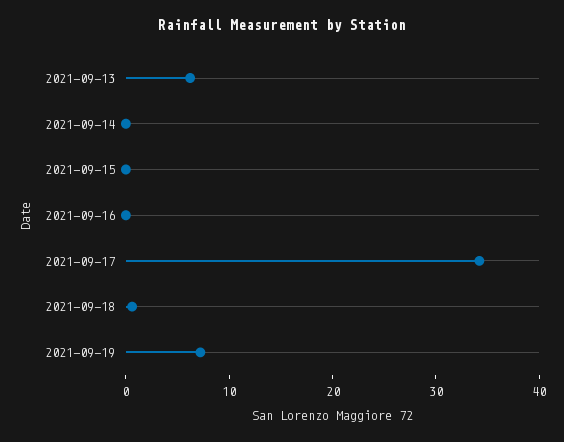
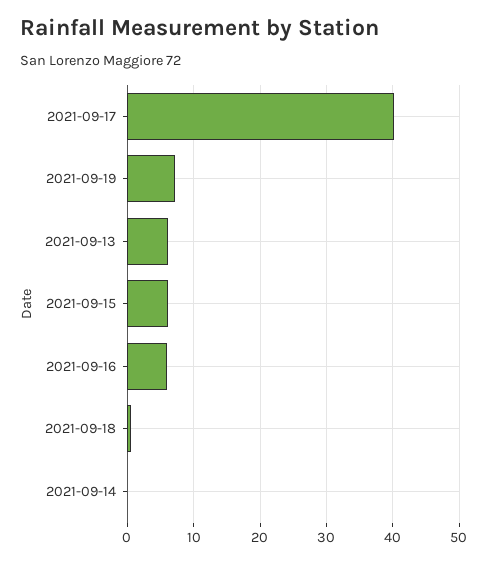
2021-09-15: 0 -> 6
2021-09-16: 0 -> 6
2021-09-17: 34 -> 40

